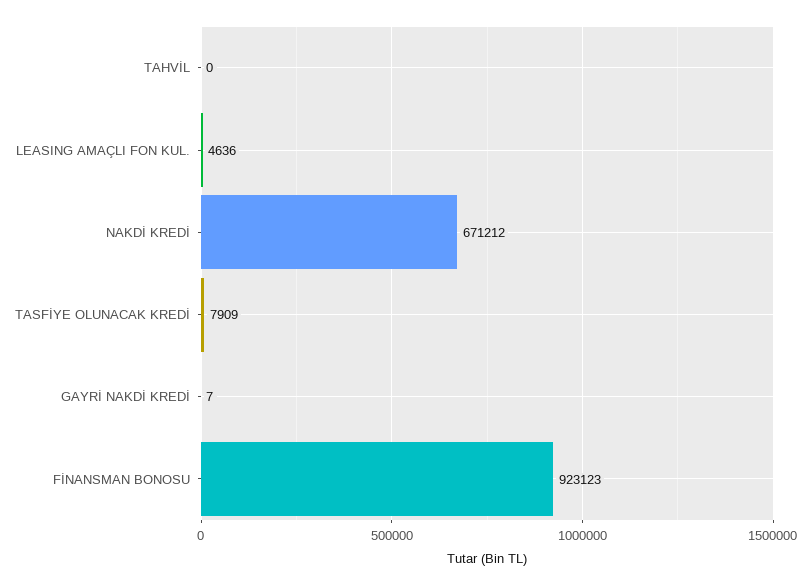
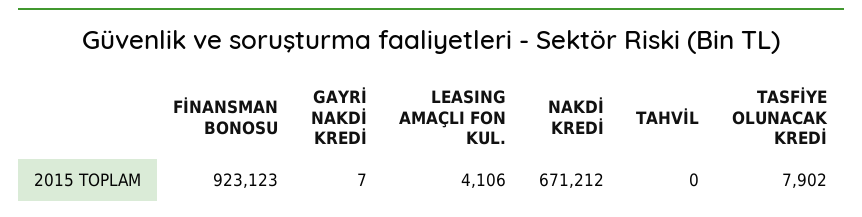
LEASING AMAÇLI FON KUL.: 4636 -> 4106
TASFİYE OLUNACAK KREDİ: 7909 -> 7902

